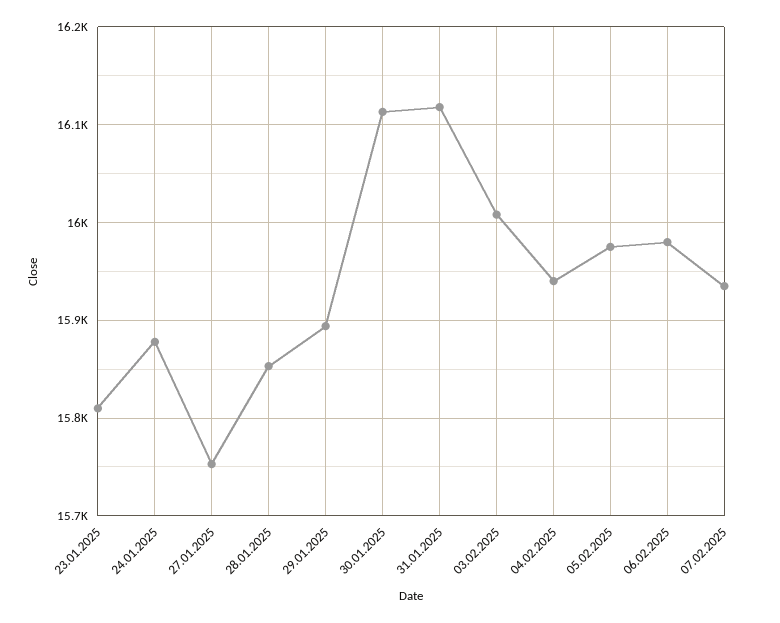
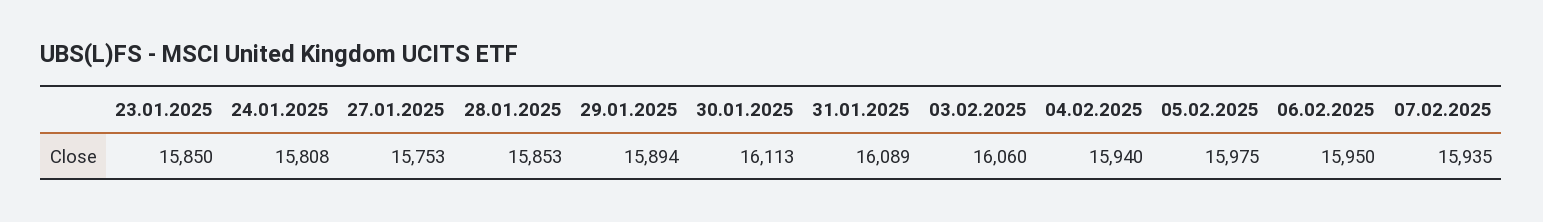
23.01.2025: 15810 -> 15850
24.01.2025: 15880 -> 15808
31.01.2025: 16120 -> 16089
03.02.2025: 16010 -> 16060
06.02.2025: 15980 -> 15950

